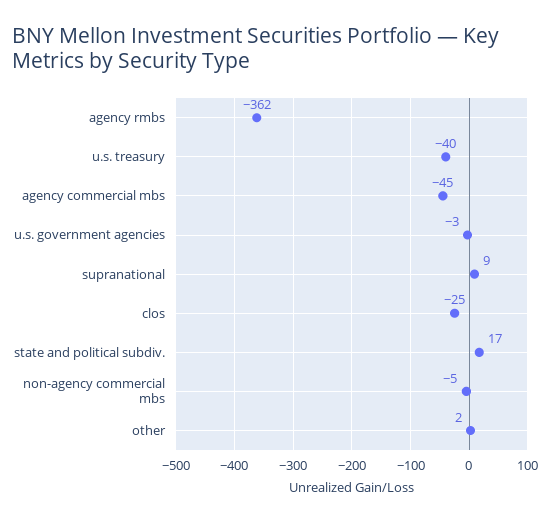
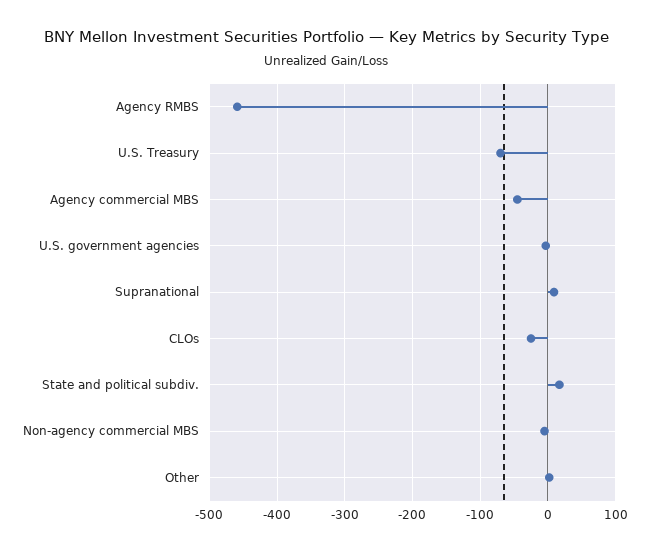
agency rmbs: -362 -> -460
u.s. treasury: -40 -> -70

